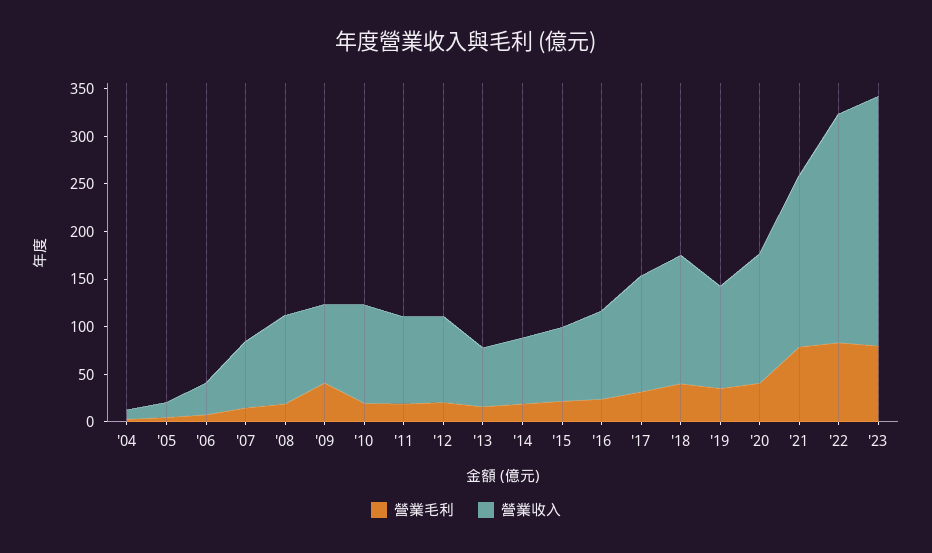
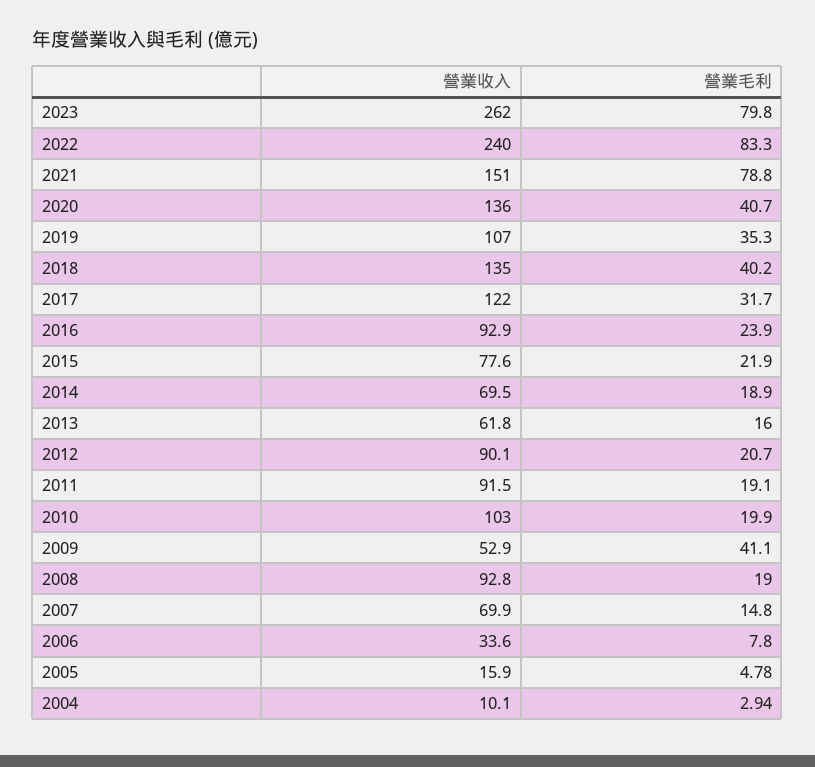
營業收入, '09: 80 -> 52.9
營業收入, '21: 180 -> 151

